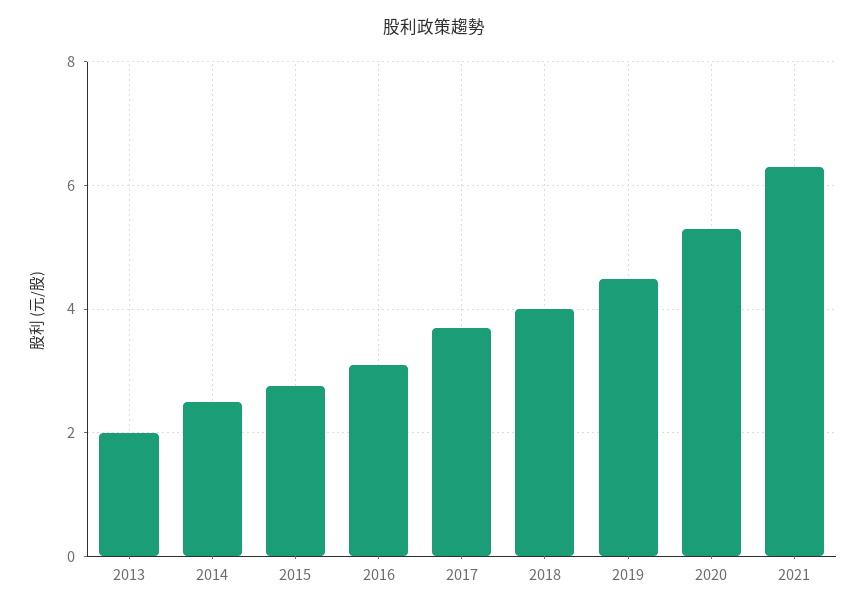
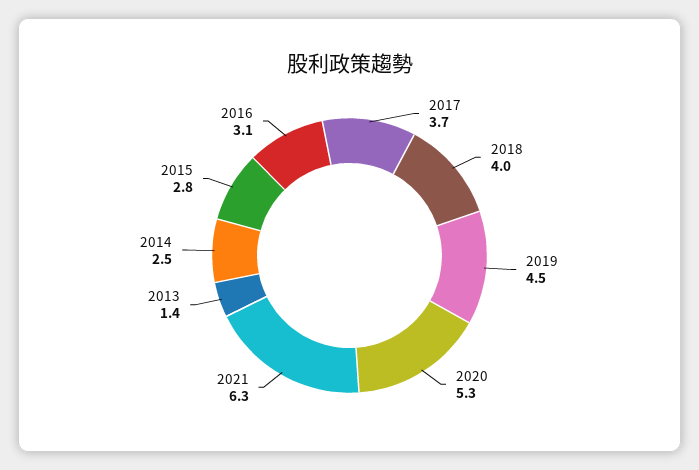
2013: 2 -> 1.4

